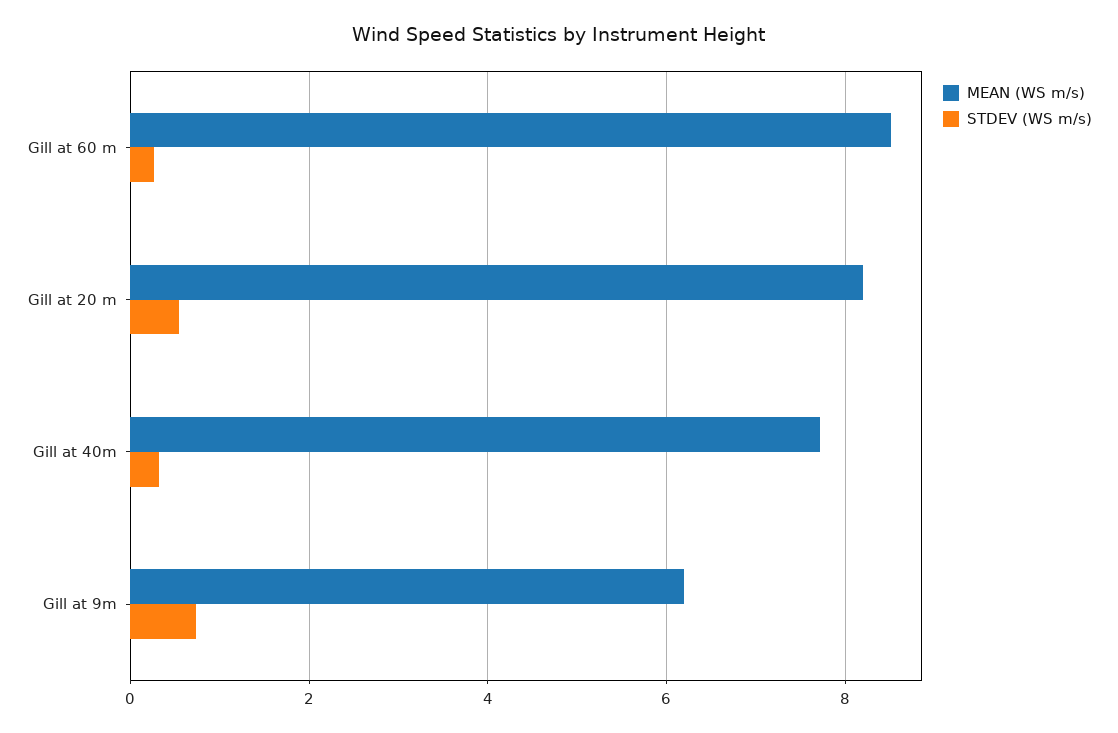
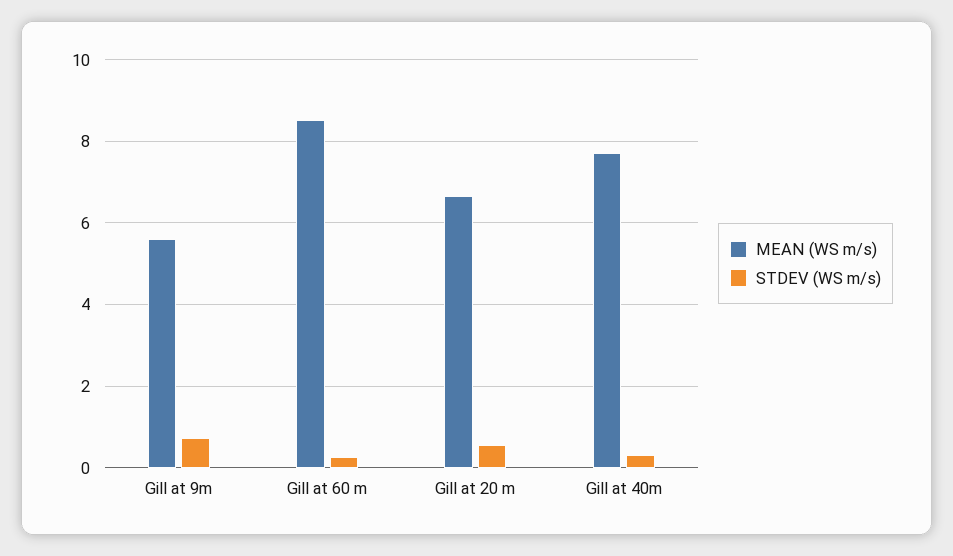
MEAN (WS m/s), Gill at 20 m: 8.2 -> 6.6
MEAN (WS m/s), Gill at 9m: 6.2 -> 5.6

